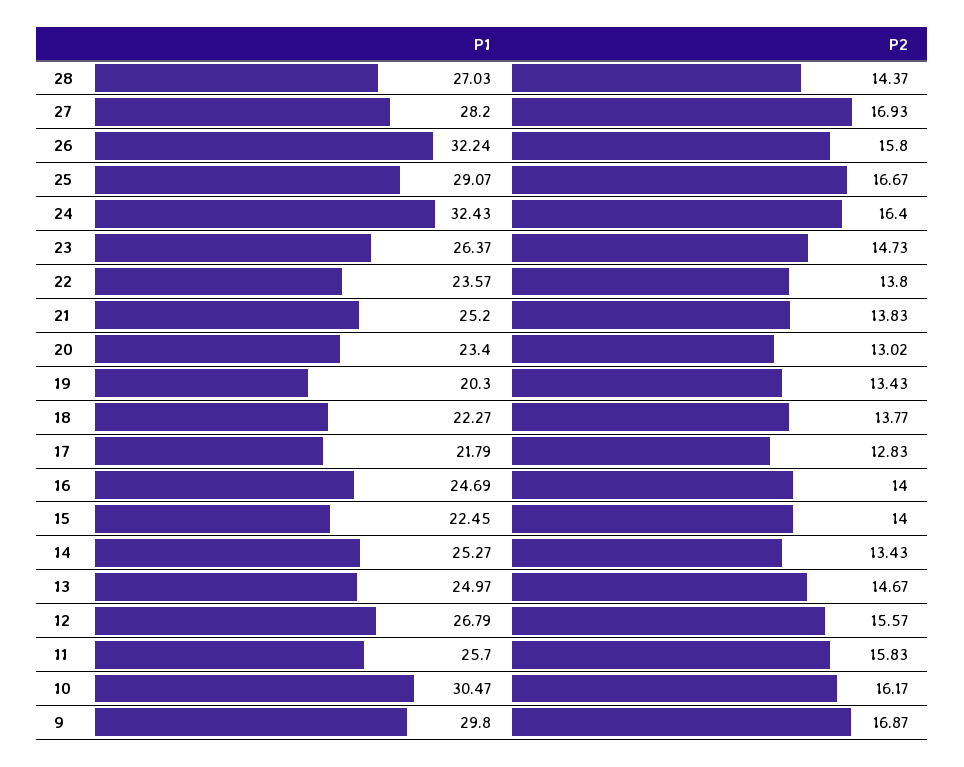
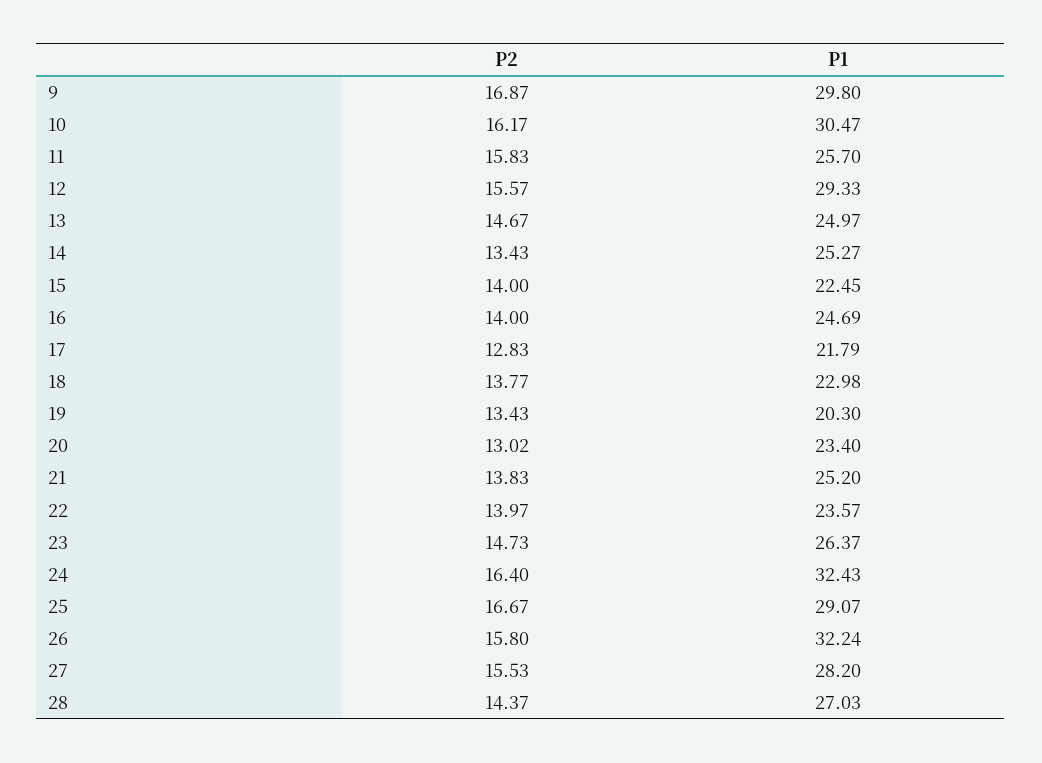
P2, 27: 16.93 -> 15.53
P2, 22: 13.8 -> 13.97
P1, 18: 22.27 -> 22.98
P1, 12: 26.79 -> 29.33

